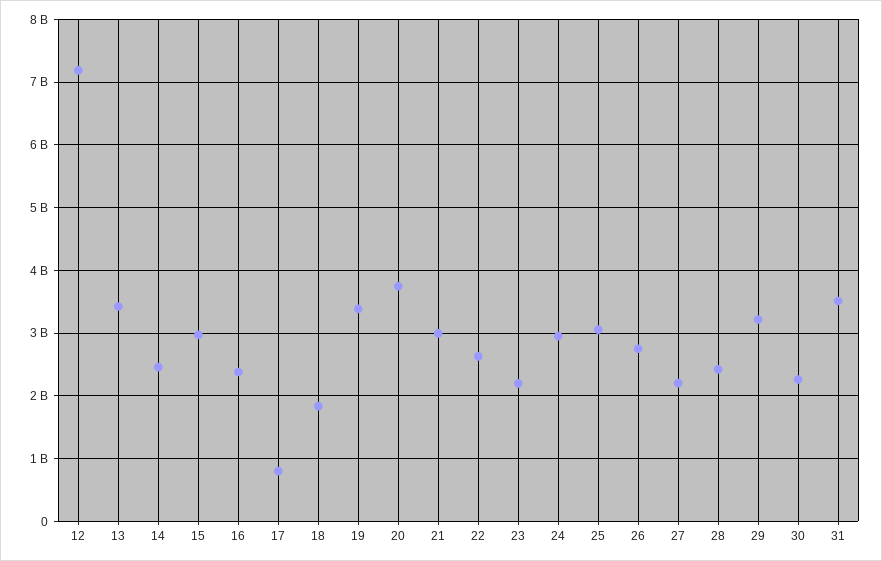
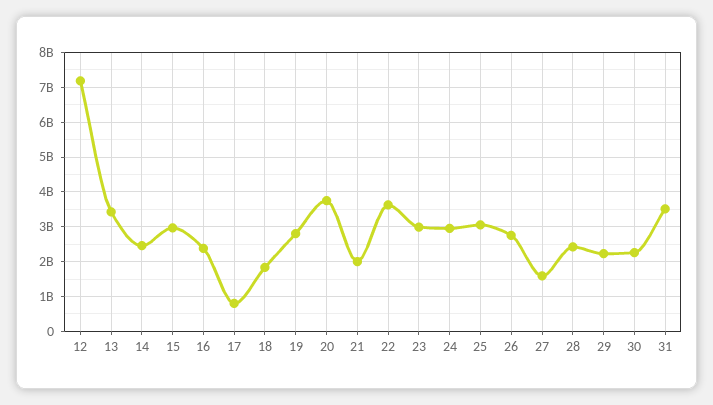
19: 3400000000 -> 2800000000
21: 3000000000 -> 2000000000
22: 2600000000 -> 3600000000
23: 2200000000 -> 3000000000
27: 2200000000 -> 1600000000
29: 3200000000 -> 2200000000

